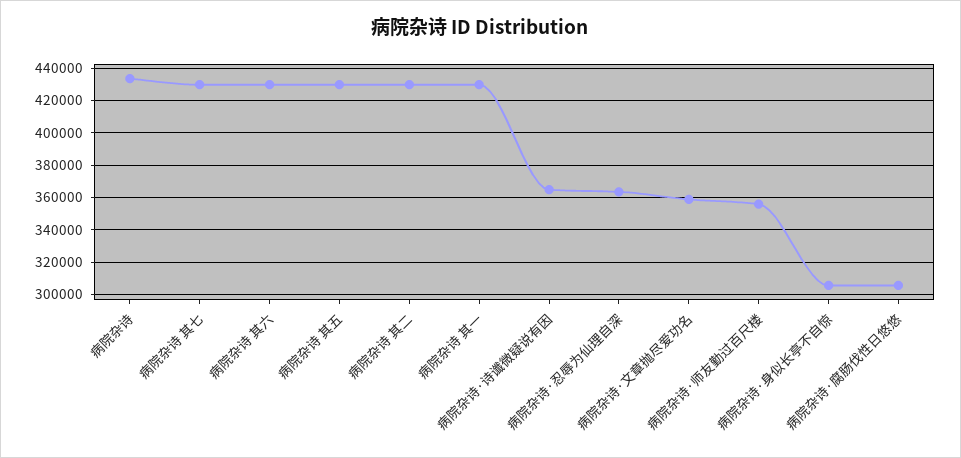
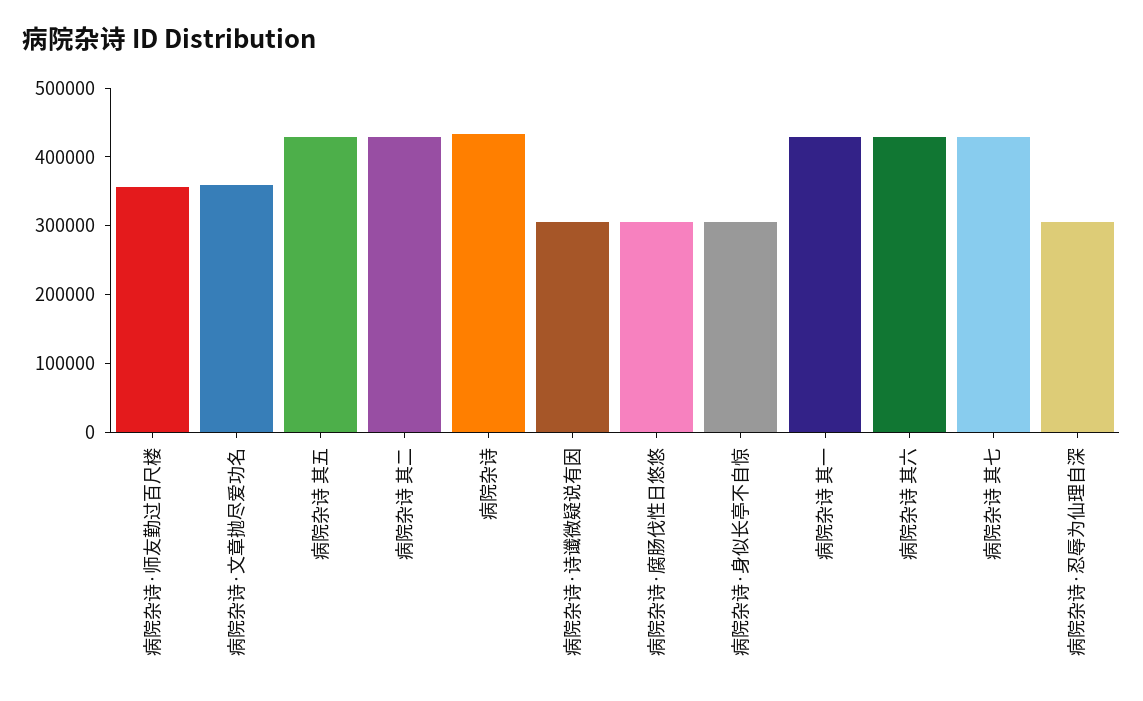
病院杂诗·诗谶微疑说有因: 365000 -> 300000
病院杂诗·忍辱为仙理自深: 365000 -> 300000

